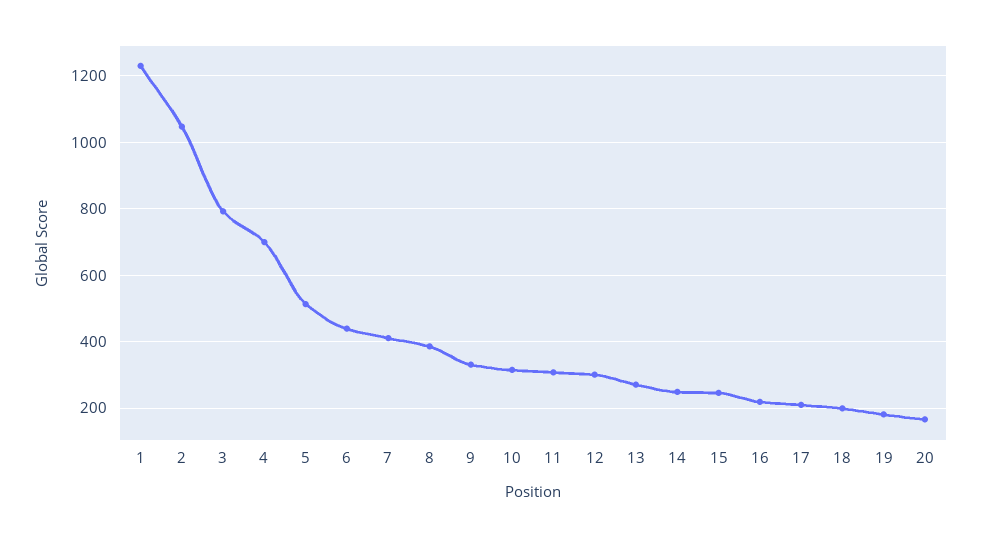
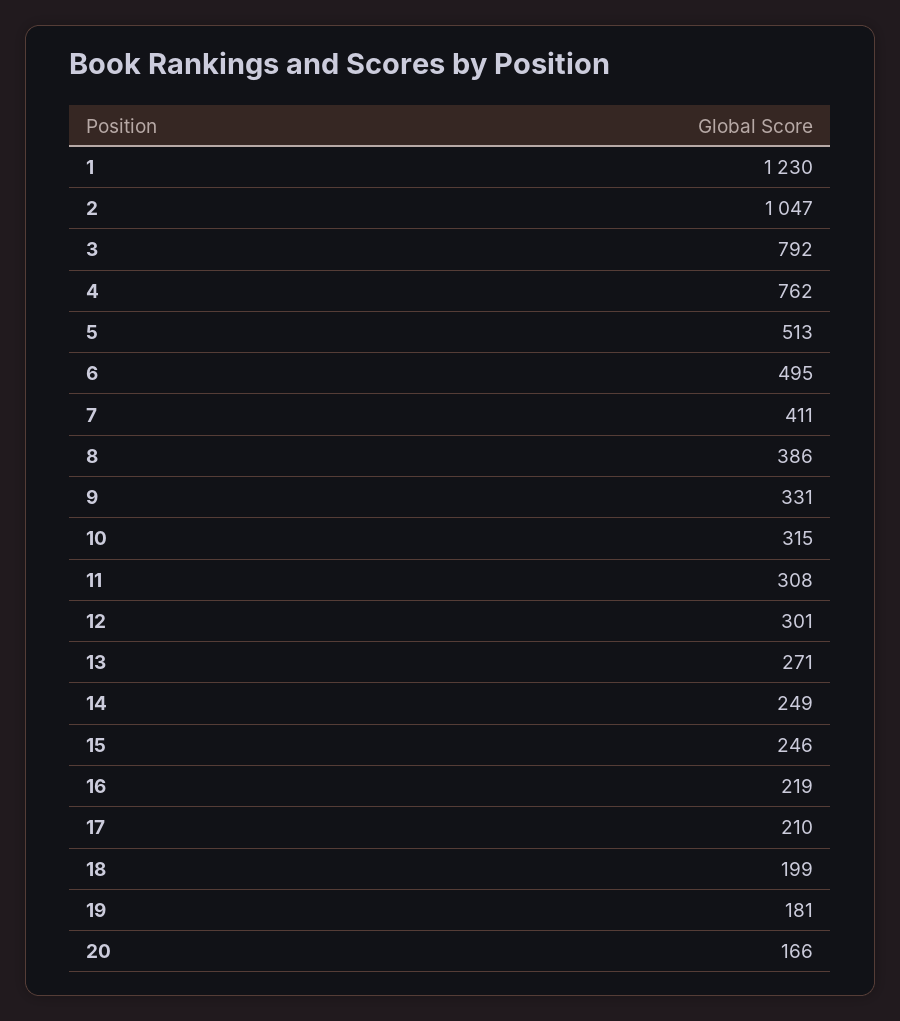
4: 700 -> 762
6: 440 -> 495

